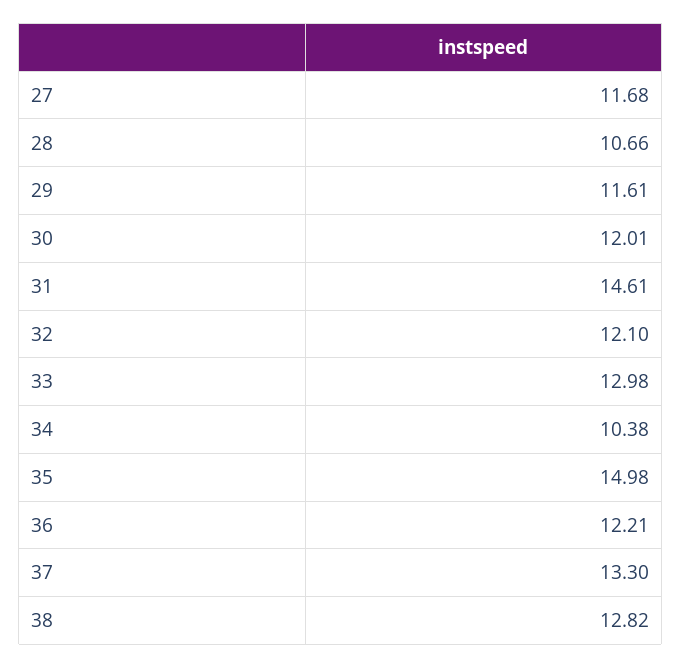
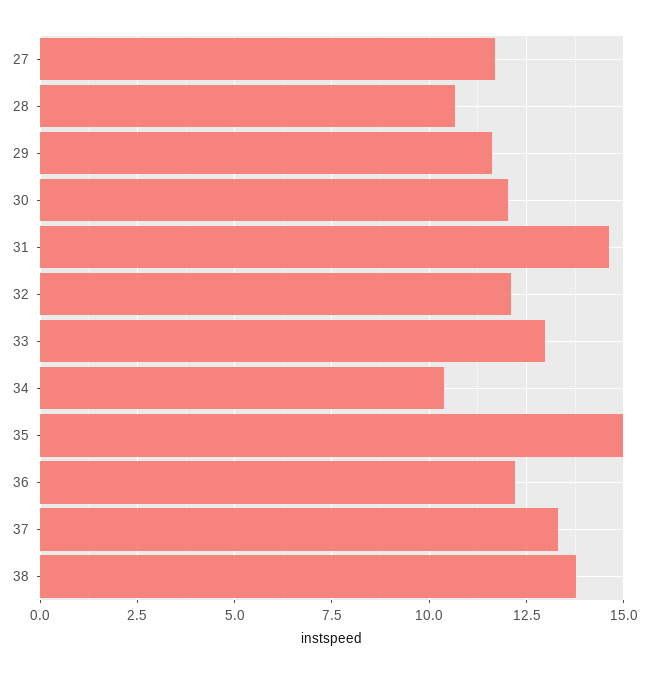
38: 12.82 -> 13.75

